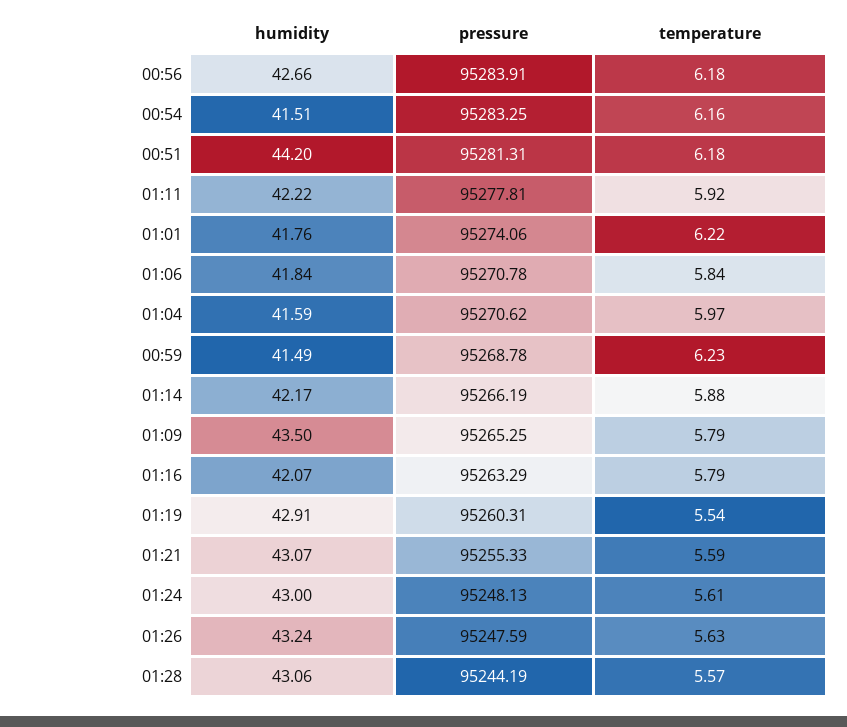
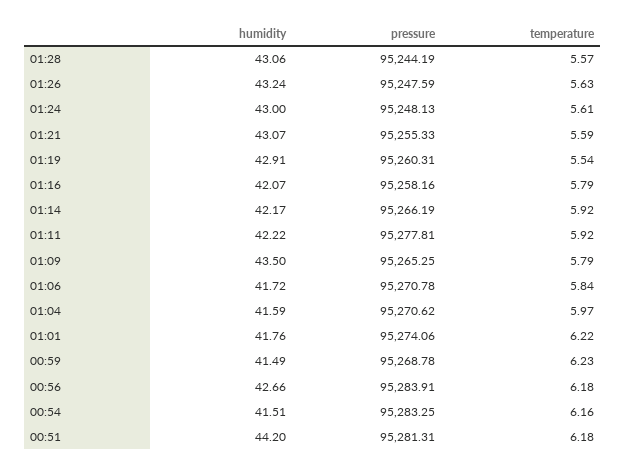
humidity, 01:06: 41.84 -> 41.72
temperature, 01:14: 5.88 -> 5.92
pressure, 01:16: 95263.29 -> 95258.16

